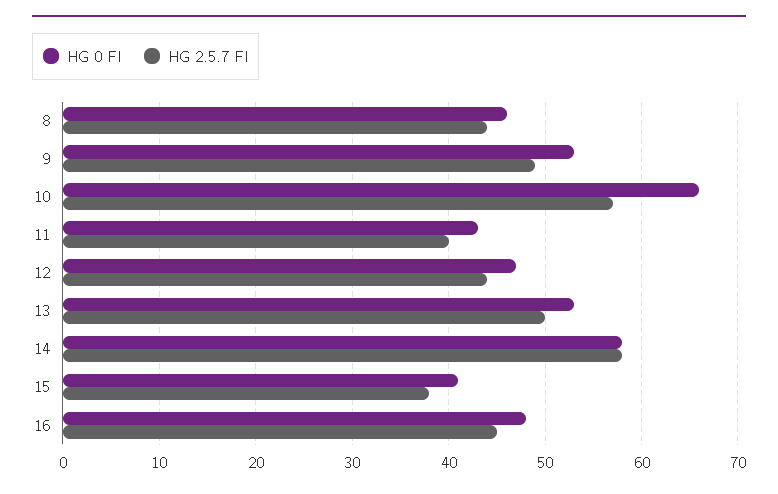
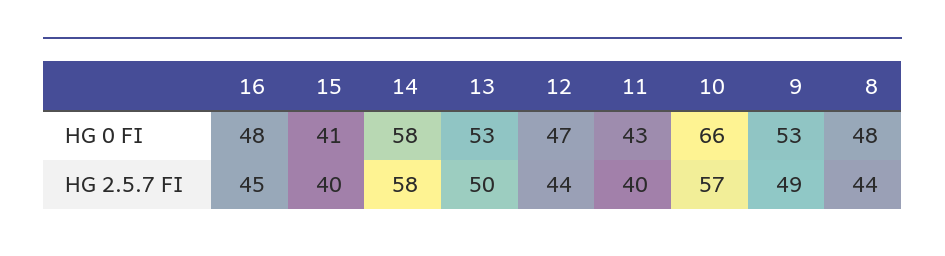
HG 0 FI, 8: 46 -> 48
HG 2.5.7 FI, 15: 38 -> 40

